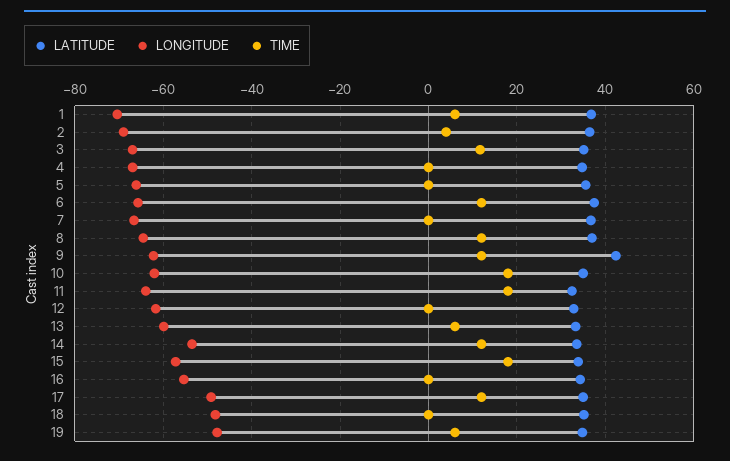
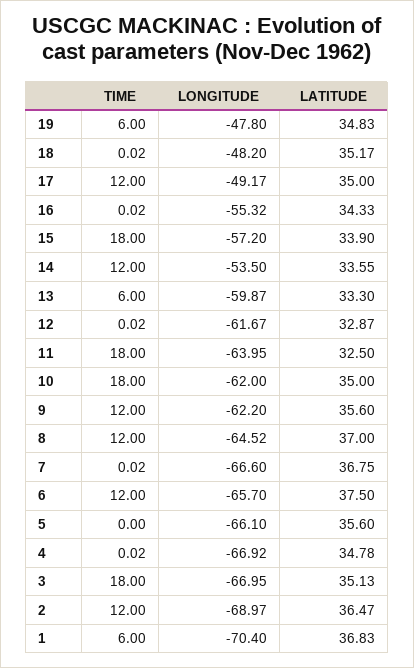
TIME, 2: 4 -> 12
TIME, 3: 12 -> 18
LATITUDE, 9: 42 -> 35.6

